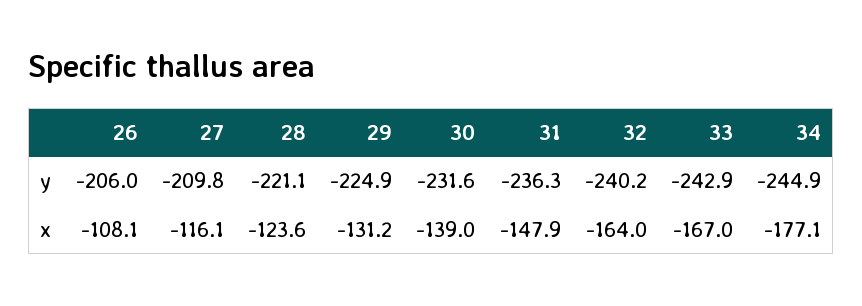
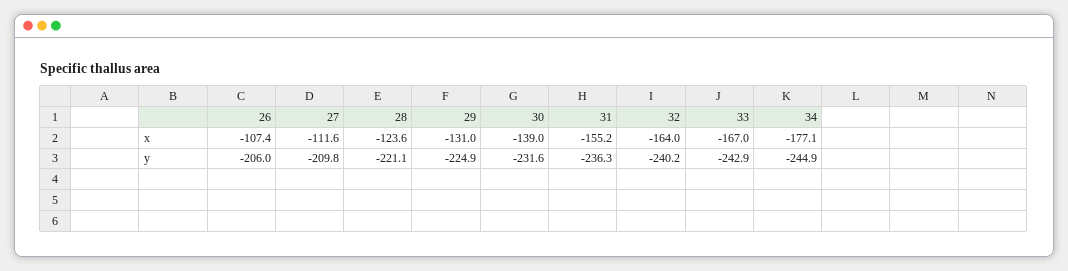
26, x: -108.1 -> -107.4
27, x: -116.1 -> -111.6
29, x: -131.2 -> -131
31, x: -147.9 -> -155.2

